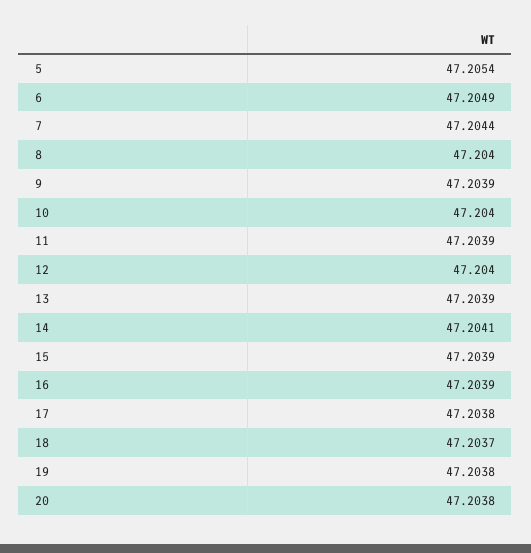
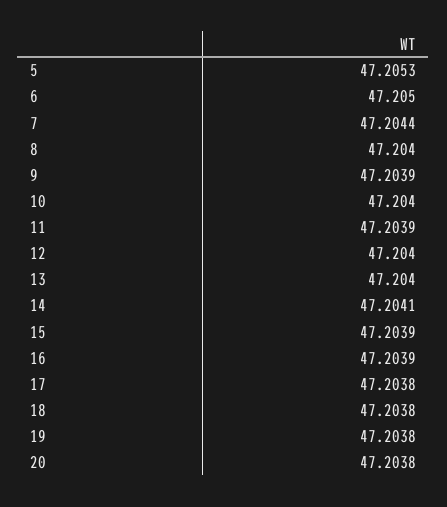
5: 47.2054 -> 47.2053
6: 47.2049 -> 47.205
13: 47.2039 -> 47.204
18: 47.2037 -> 47.2038

